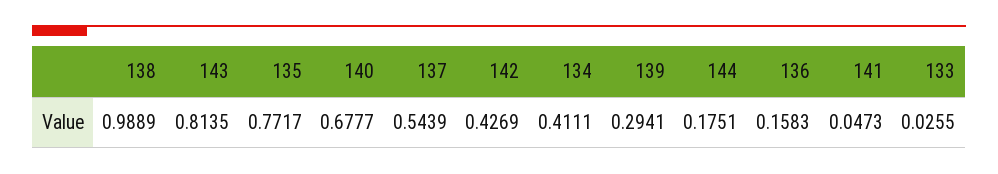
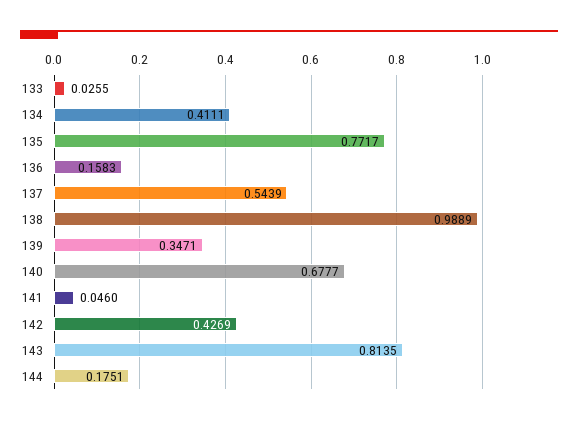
139: 0.2941 -> 0.3471
141: 0.0473 -> 0.046

